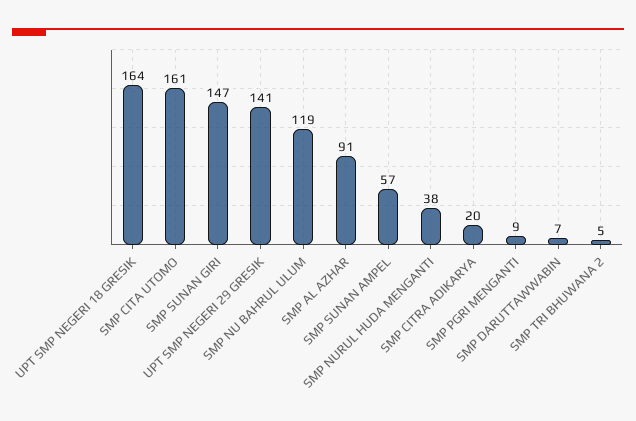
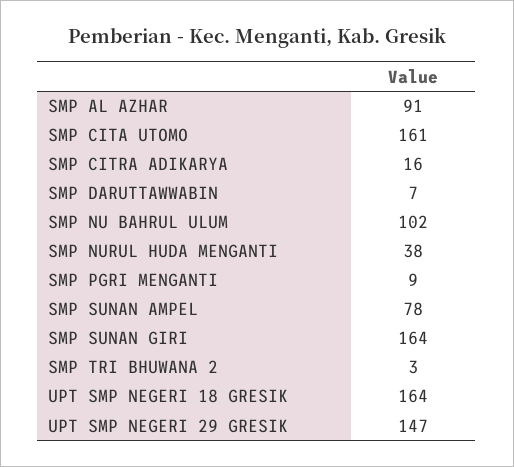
SMP SUNAN GIRI: 147 -> 164
UPT SMP NEGERI 29 GRESIK: 141 -> 147
SMP NU BAHRUL ULUM: 119 -> 102
SMP SUNAN AMPEL: 57 -> 78
SMP CITRA ADIKARYA: 20 -> 16
SMP TRI BHUWANA 2: 5 -> 3

